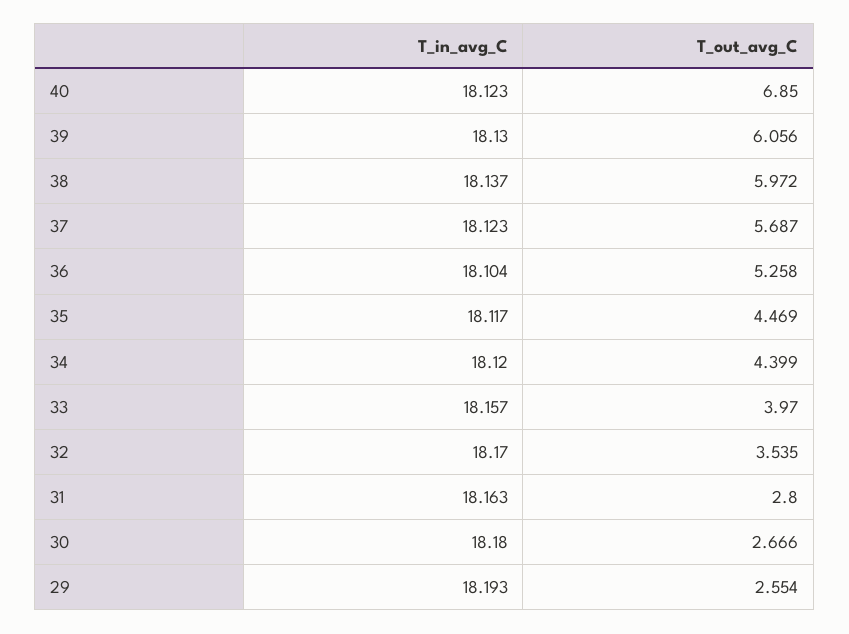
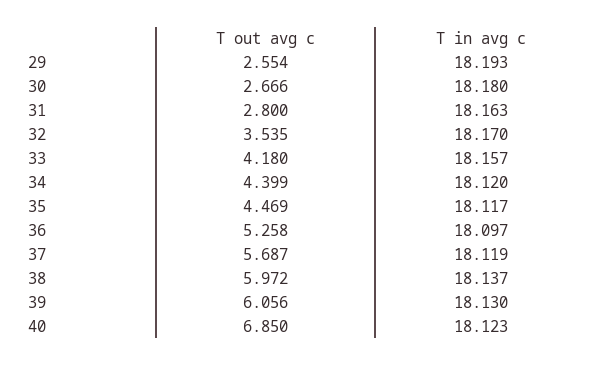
T_in_avg_C, 37: 18.123 -> 18.119
T_in_avg_C, 36: 18.104 -> 18.097
T_out_avg_C, 33: 3.97 -> 4.18

